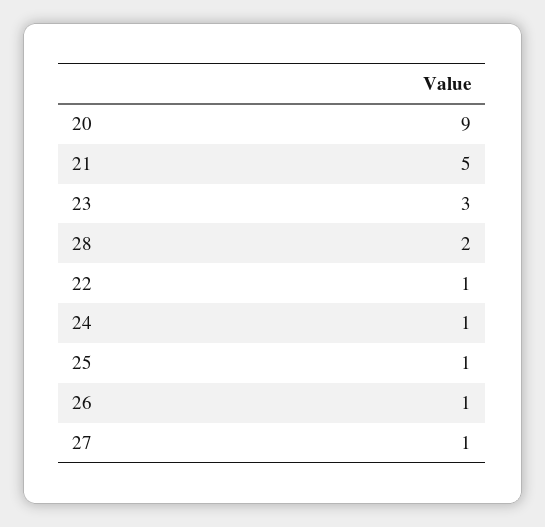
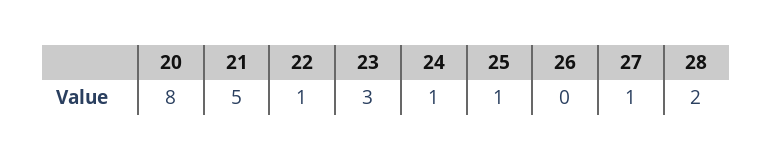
20: 9 -> 8
26: 1 -> 0

